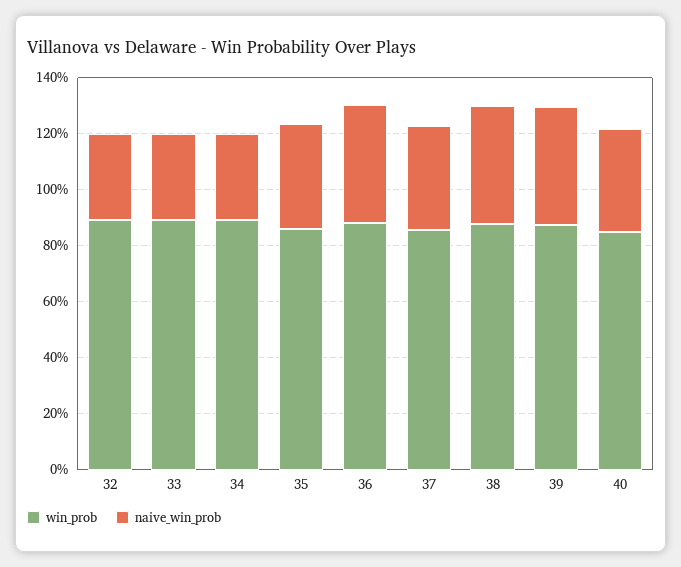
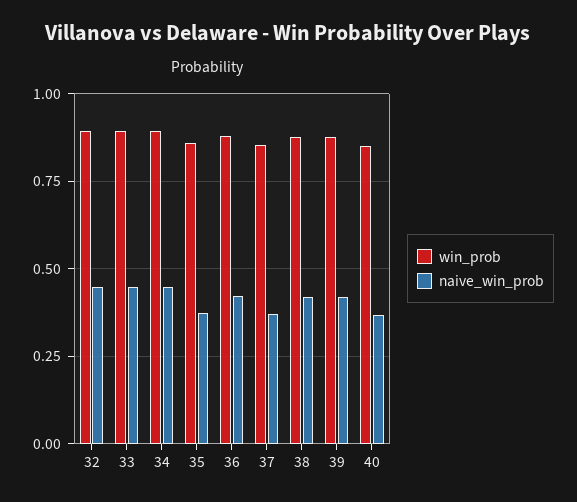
naive_win_prob, 32: 0.3 -> 0.45
naive_win_prob, 33: 0.3 -> 0.45
naive_win_prob, 34: 0.3 -> 0.45

